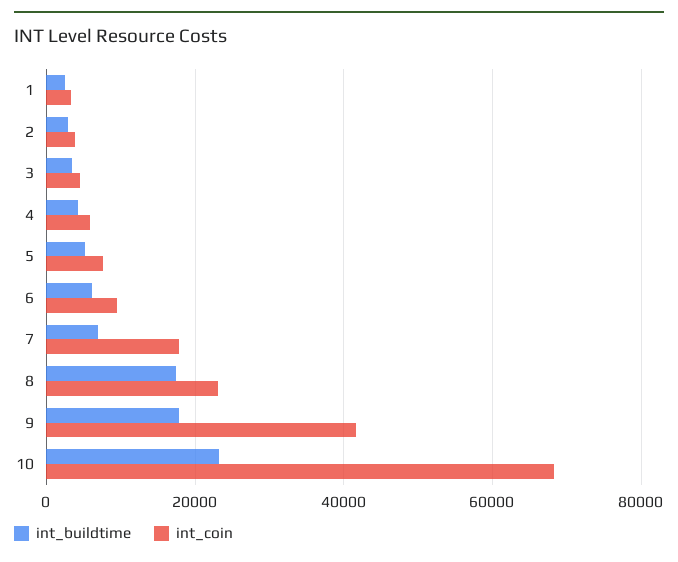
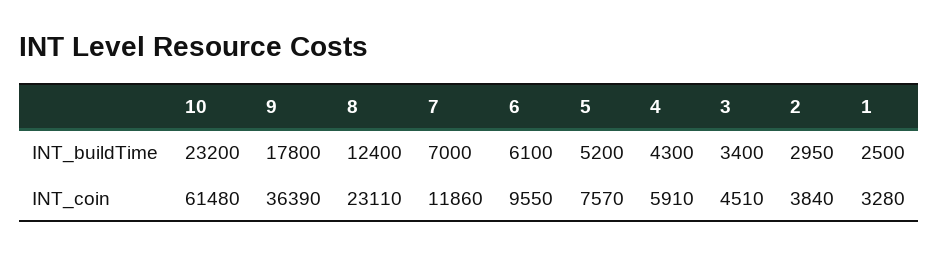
int_coin, 7: 18000 -> 11860
int_buildtime, 8: 18000 -> 12400
int_coin, 9: 42000 -> 36390
int_coin, 10: 68000 -> 61480

